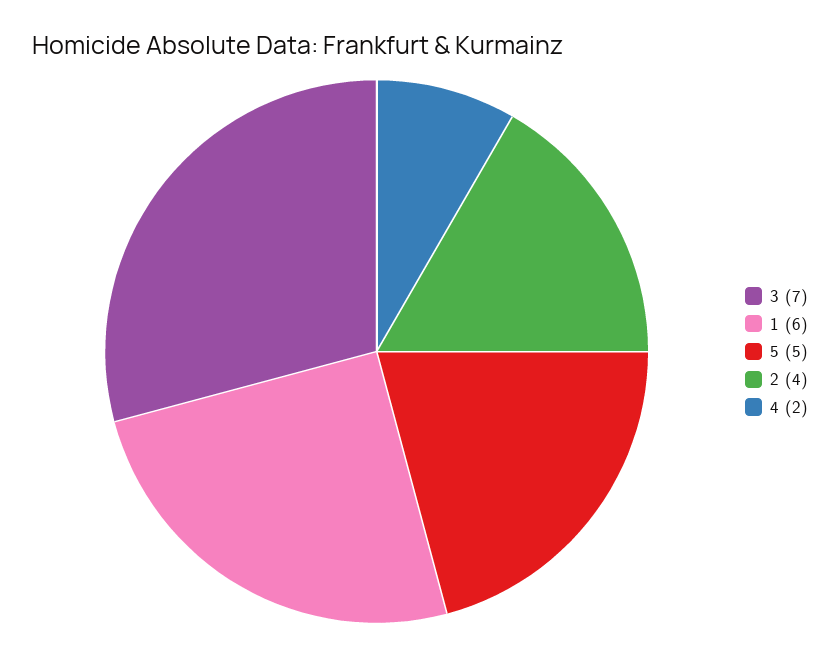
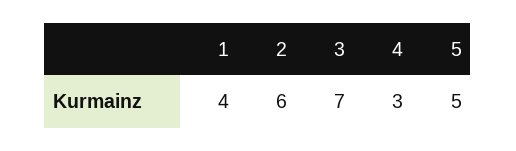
1: 6 -> 4
2: 4 -> 6
4: 2 -> 3

